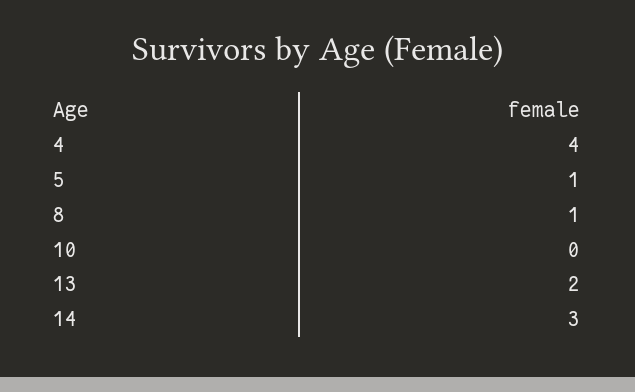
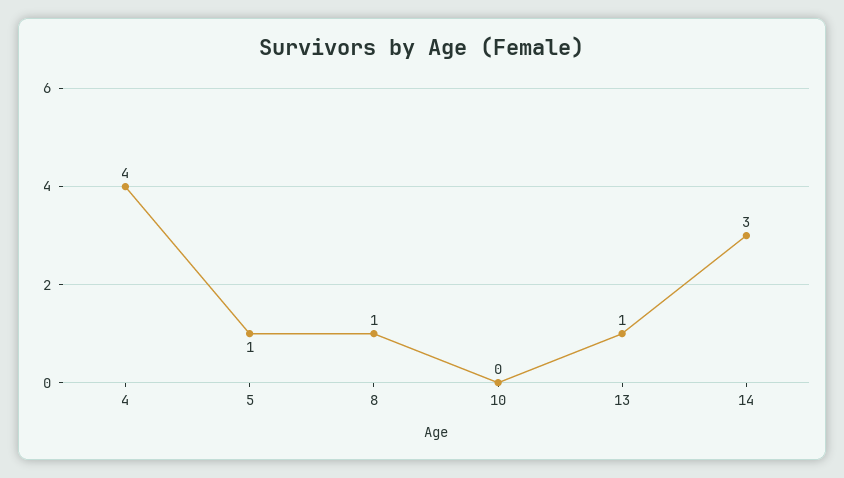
13: 2 -> 1

